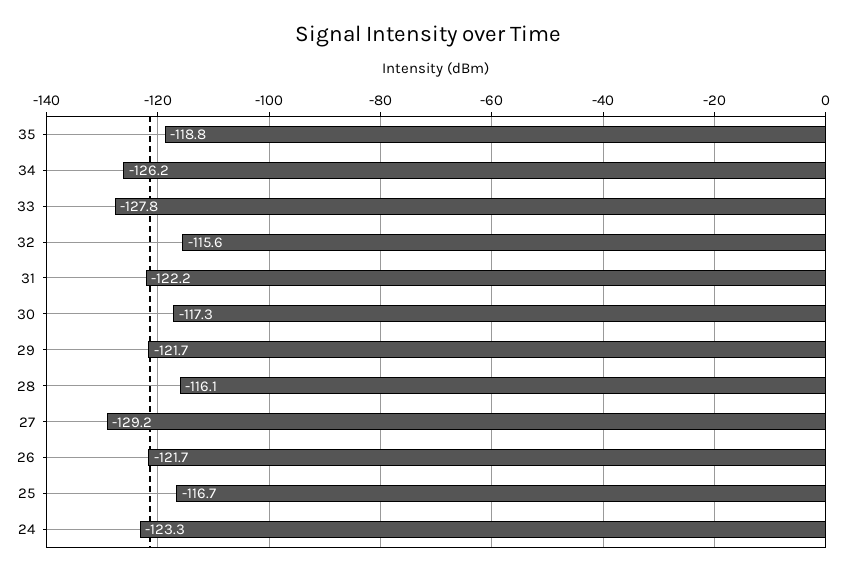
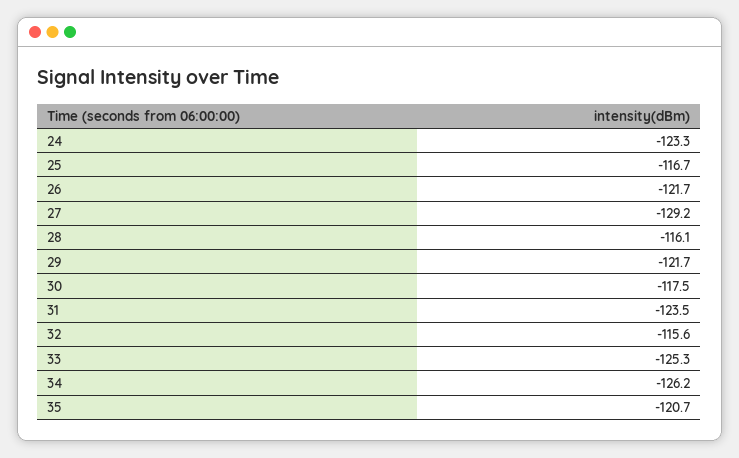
35: -118.8 -> -120.7
33: -127.8 -> -125.3
31: -122.2 -> -123.5
30: -117.3 -> -117.5

